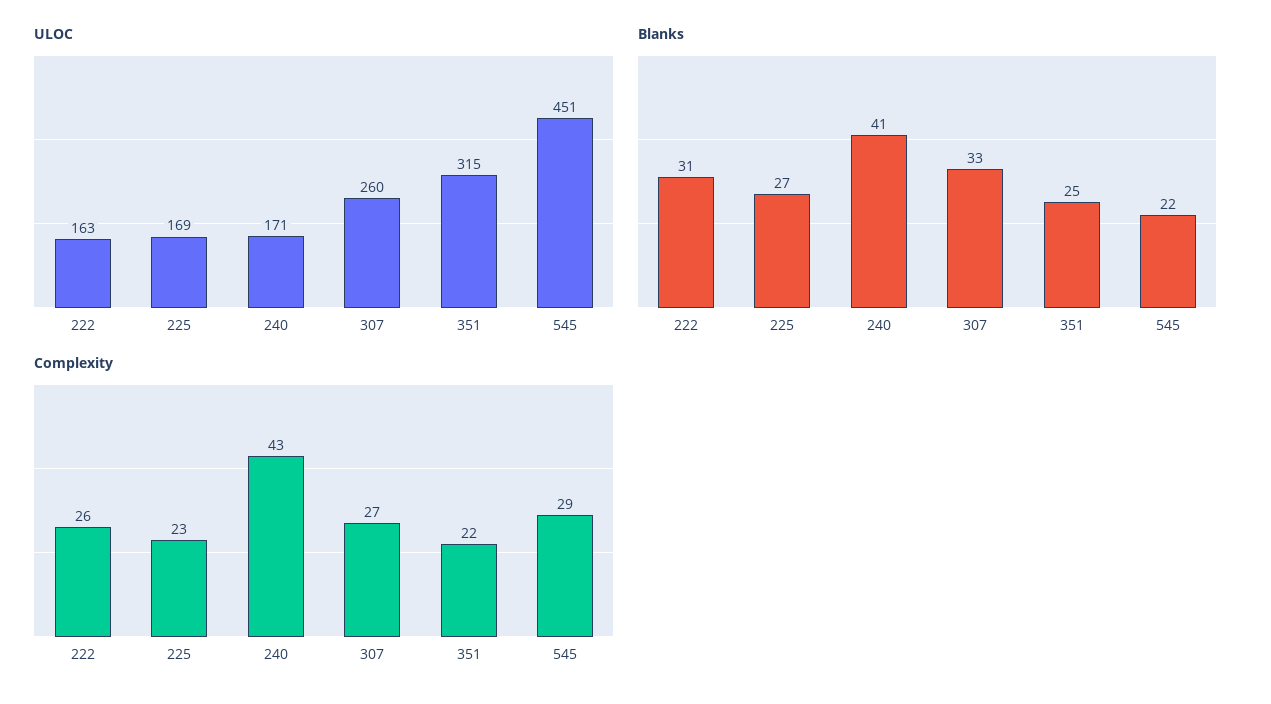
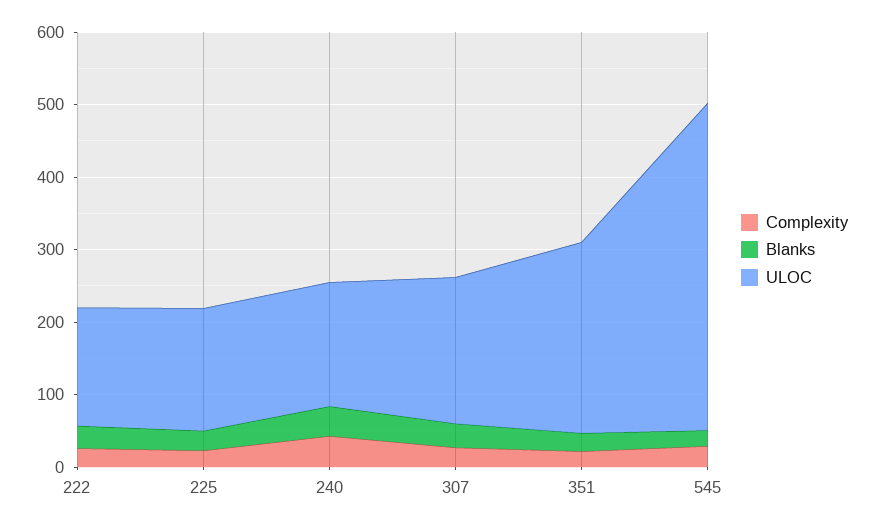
ULOC, 307: 260 -> 200
ULOC, 351: 315 -> 260

